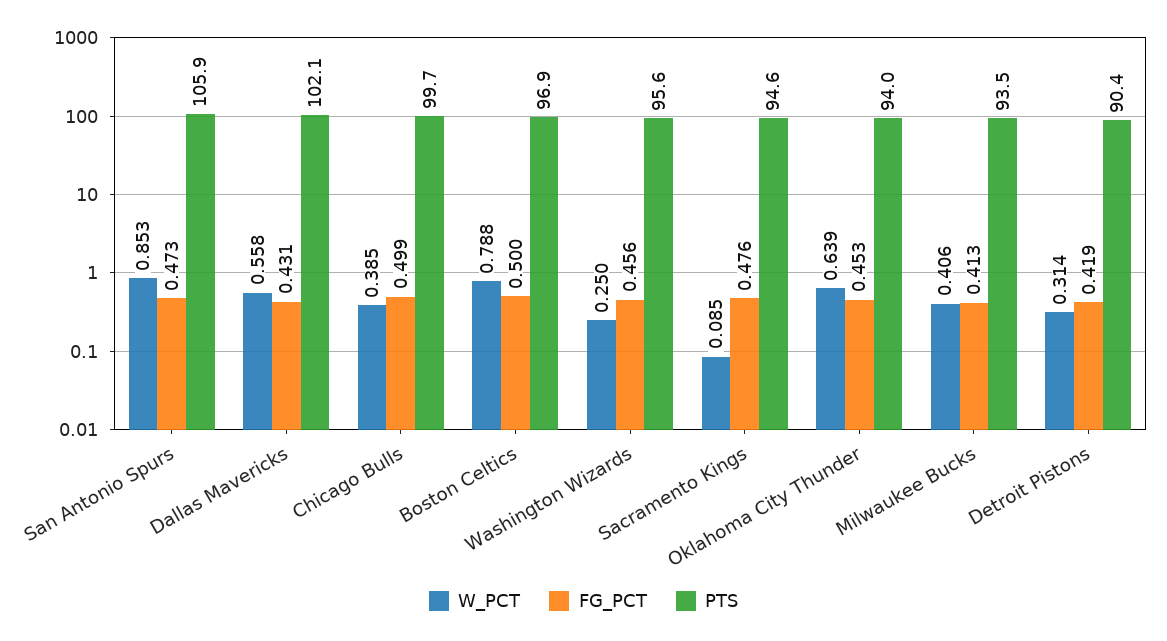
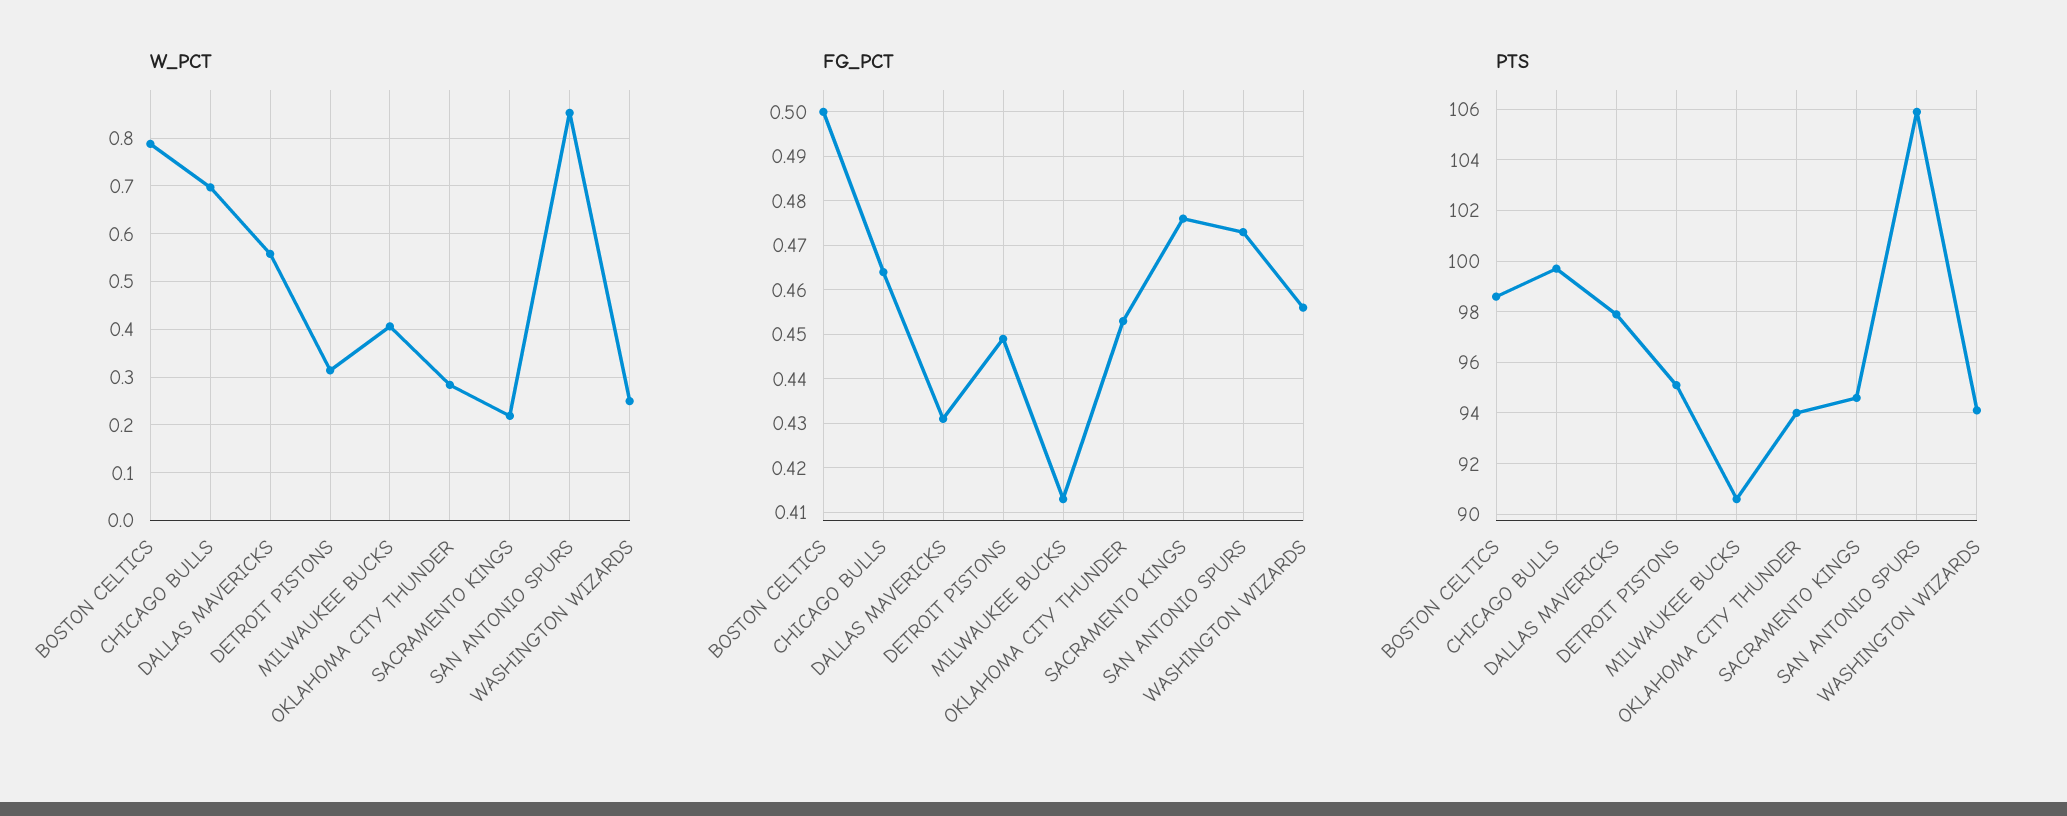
PTS, Dallas Mavericks: 102.1 -> 98
W_PCT, Chicago Bulls: 0.385 -> 0.7
FG_PCT, Chicago Bulls: 0.499 -> 0.465
PTS, Boston Celtics: 96.9 -> 98.5
PTS, Washington Wizards: 95.6 -> 94
W_PCT, Sacramento Kings: 0.085 -> 0.22
W_PCT, Oklahoma City Thunder: 0.639 -> 0.28
PTS, Milwaukee Bucks: 93.5 -> 90.5
FG_PCT, Detroit Pistons: 0.419 -> 0.45
PTS, Detroit Pistons: 90.4 -> 95

